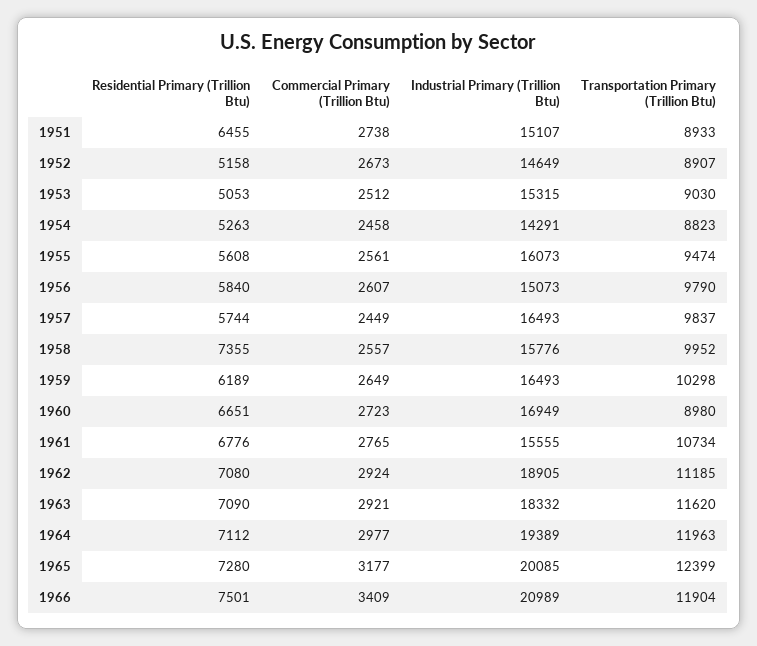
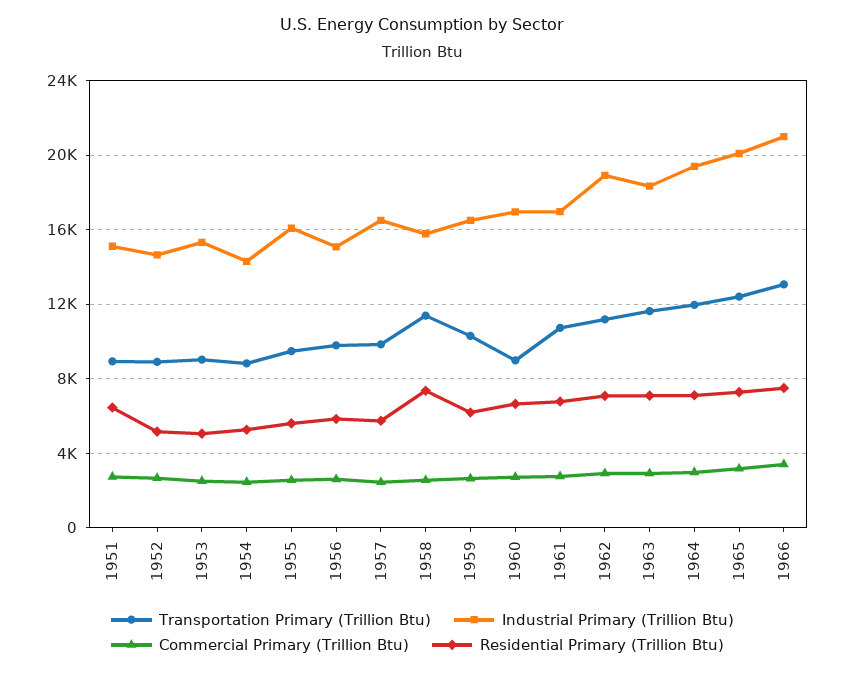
Transportation Primary (Trillion Btu), 1958: 9952 -> 11500
Industrial Primary (Trillion Btu), 1961: 15555 -> 17000
Transportation Primary (Trillion Btu), 1966: 11904 -> 13000

